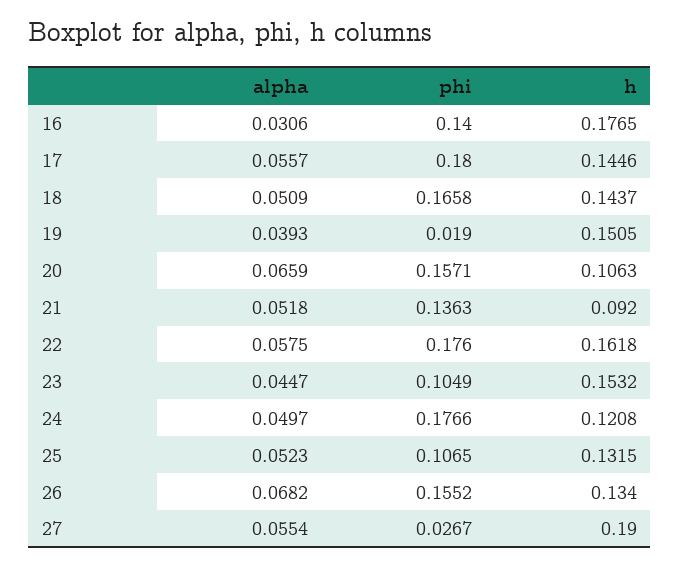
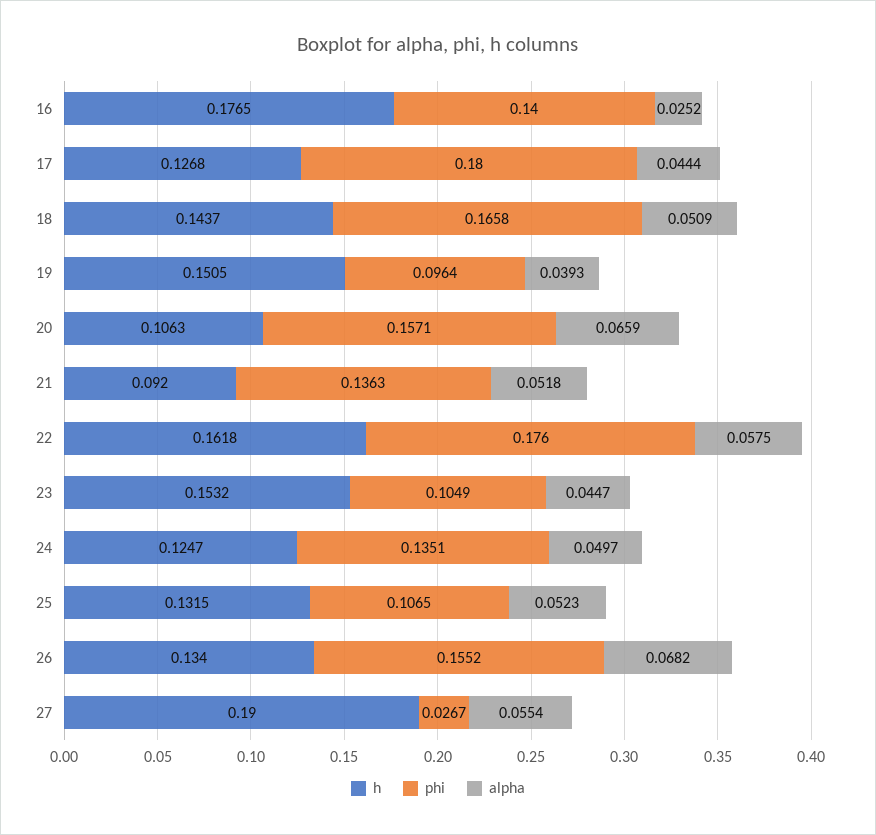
alpha, 16: 0.0306 -> 0.0252
alpha, 17: 0.0557 -> 0.0444
h, 17: 0.1446 -> 0.1268
phi, 19: 0.019 -> 0.0964
phi, 24: 0.1766 -> 0.1351
h, 24: 0.1208 -> 0.1247

